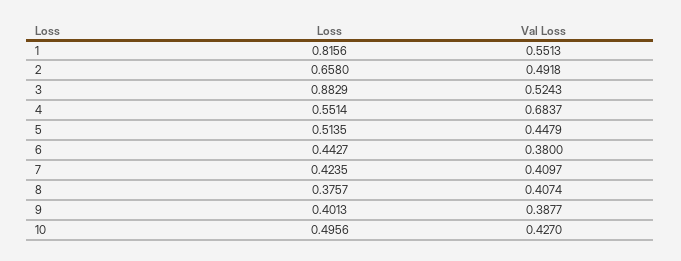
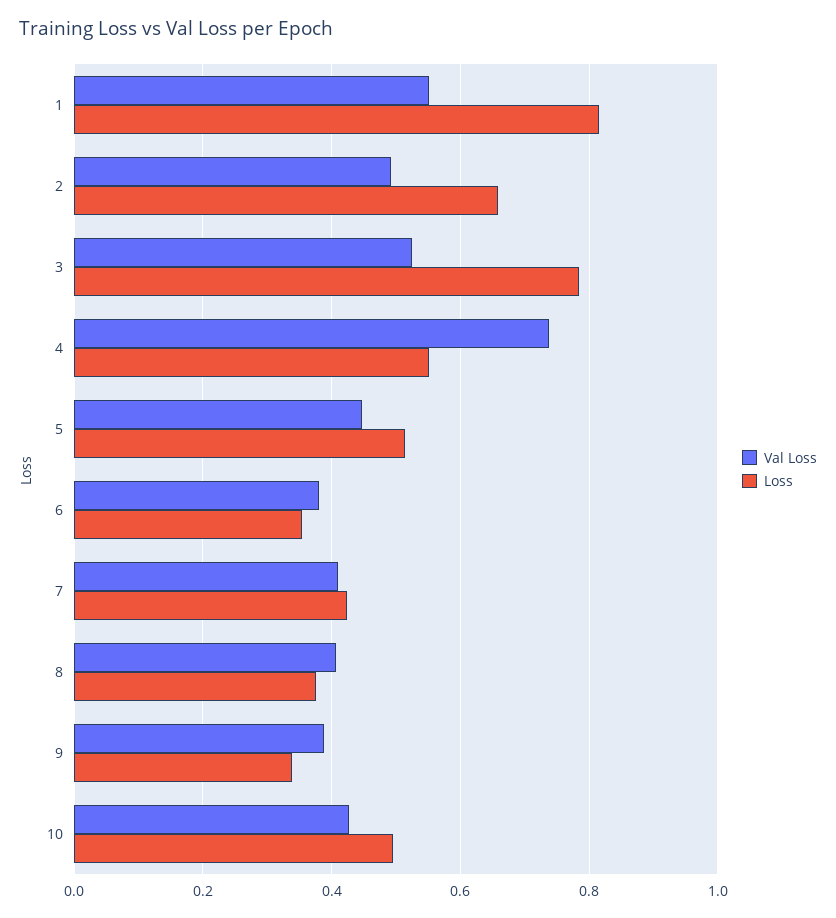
Loss, 3: 0.8829 -> 0.78
Val Loss, 4: 0.6837 -> 0.74
Loss, 6: 0.4427 -> 0.36
Loss, 9: 0.4013 -> 0.34

